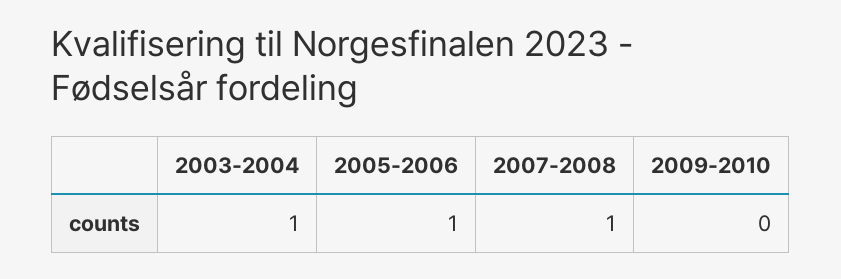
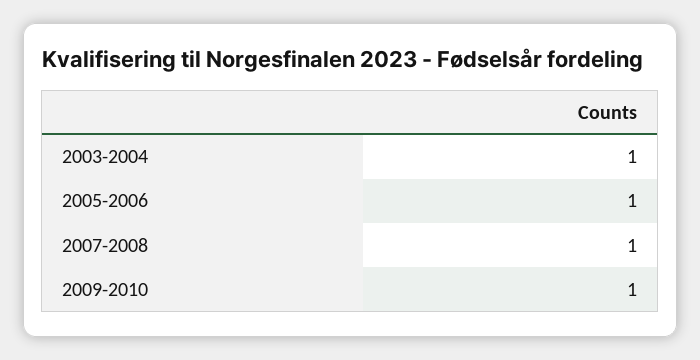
2009-2010: 0 -> 1

